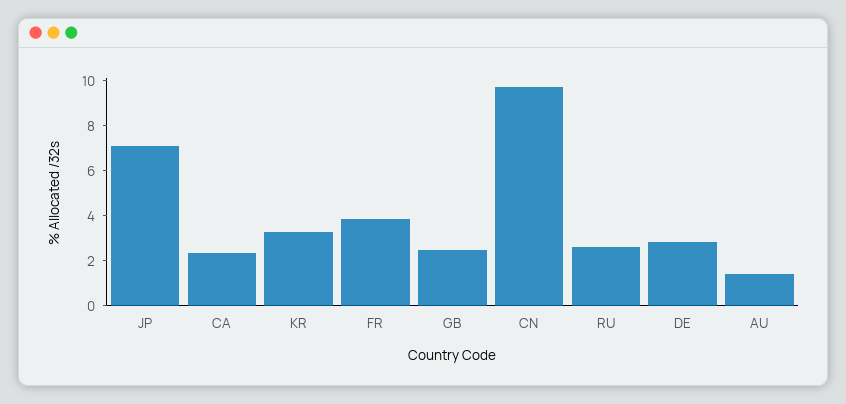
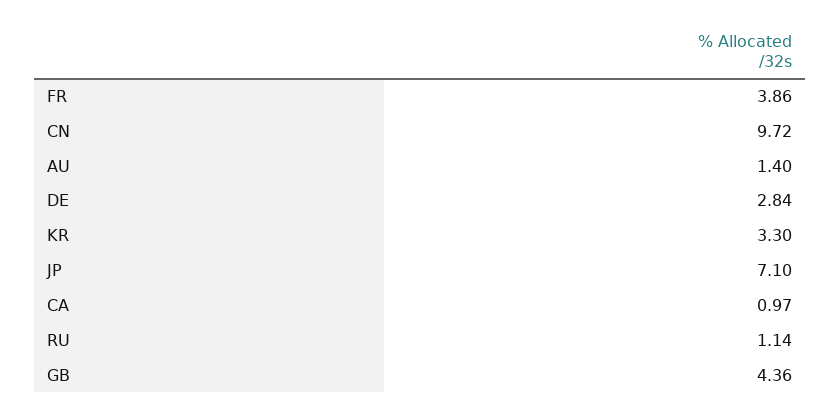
CA: 2.5 -> 0.97
GB: 2.5 -> 4.36
RU: 2.5 -> 1.14

